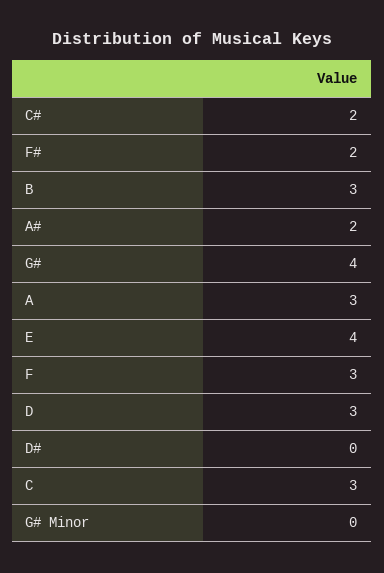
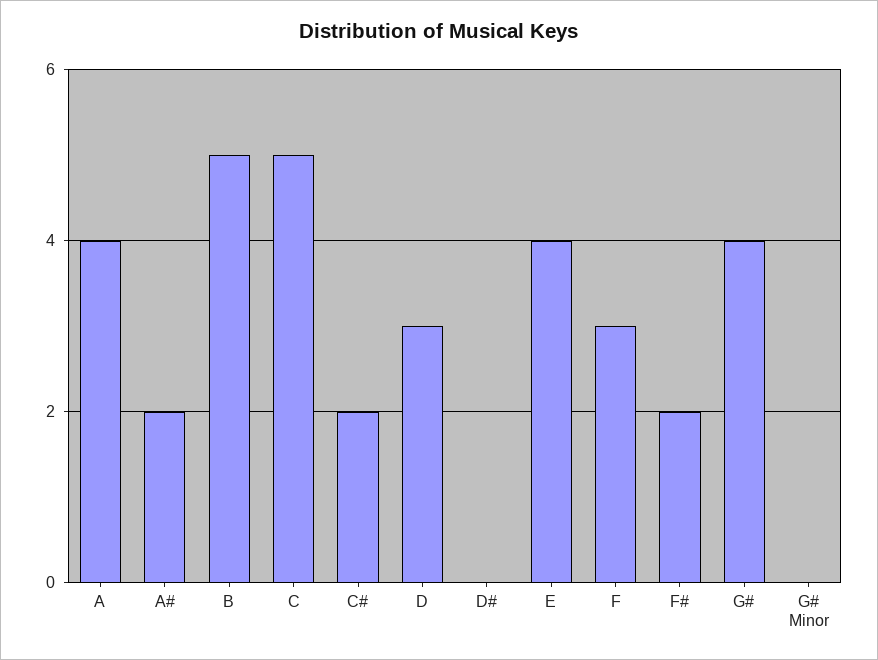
B: 3 -> 5
A: 3 -> 4
C: 3 -> 5

